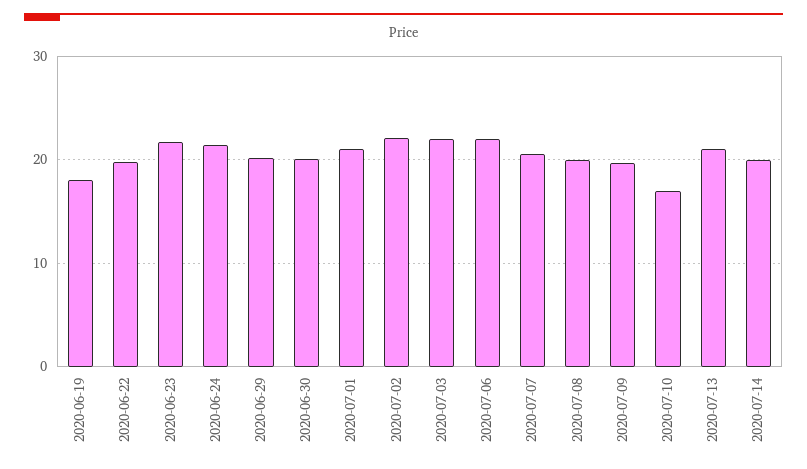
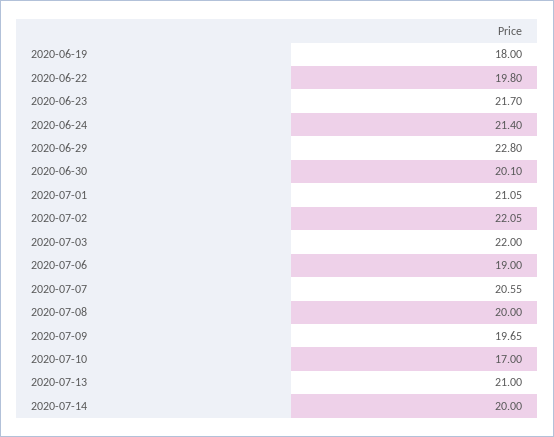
2020-06-29: 20 -> 22.8
2020-07-06: 22 -> 19

